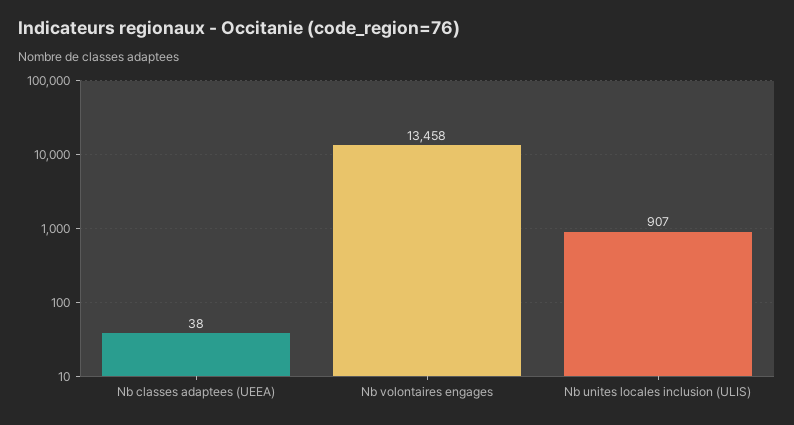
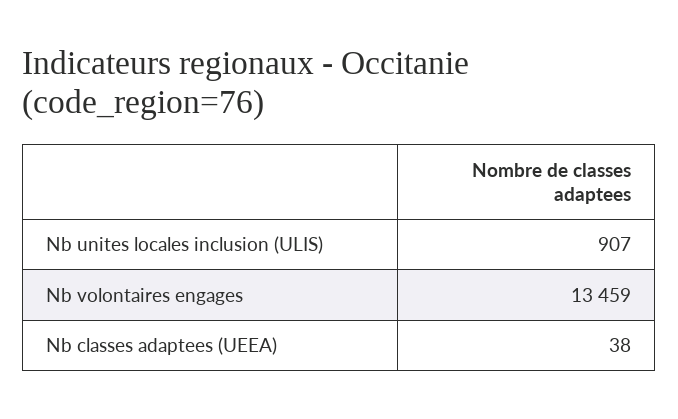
Nb volontaires engages: 13458 -> 13459

